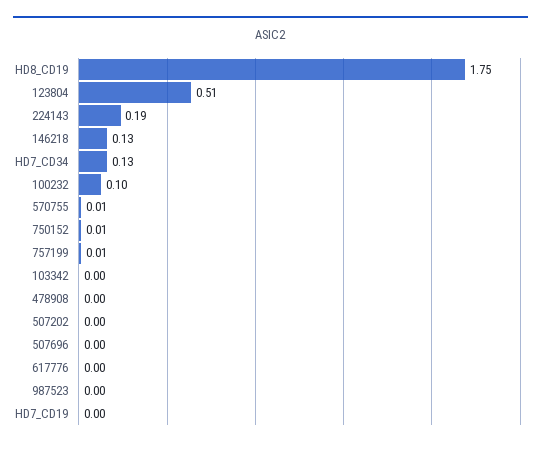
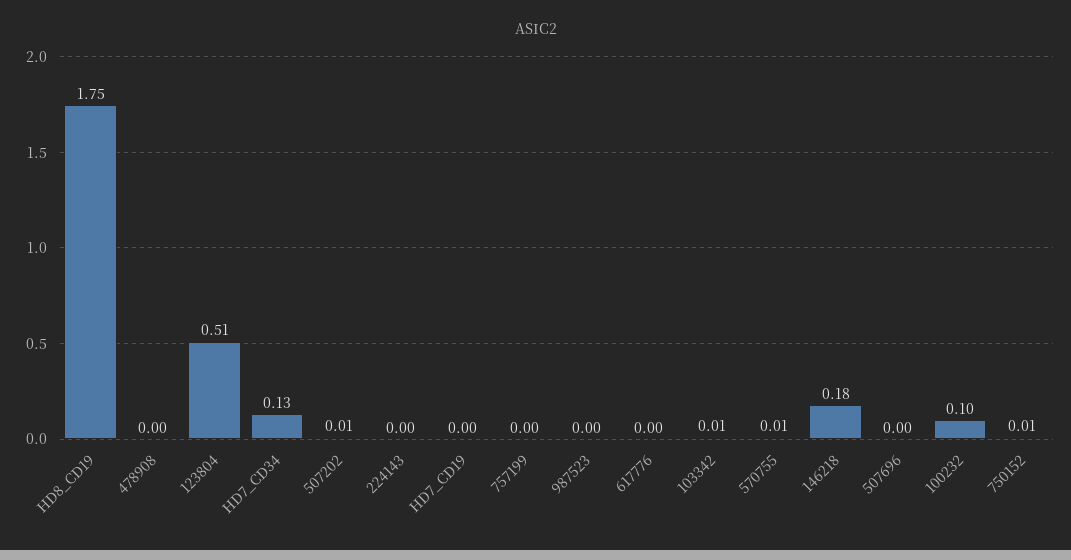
224143: 0.19 -> 0
146218: 0.13 -> 0.18
757199: 0.01 -> 0
103342: 0 -> 0.01
507202: 0 -> 0.01

